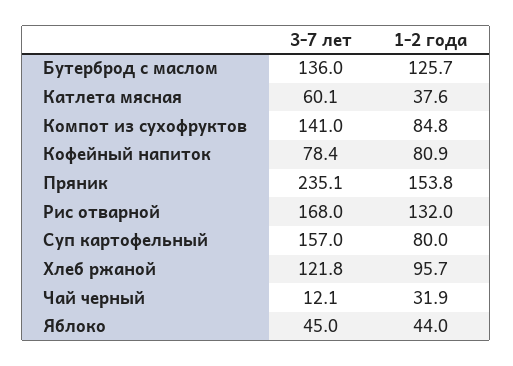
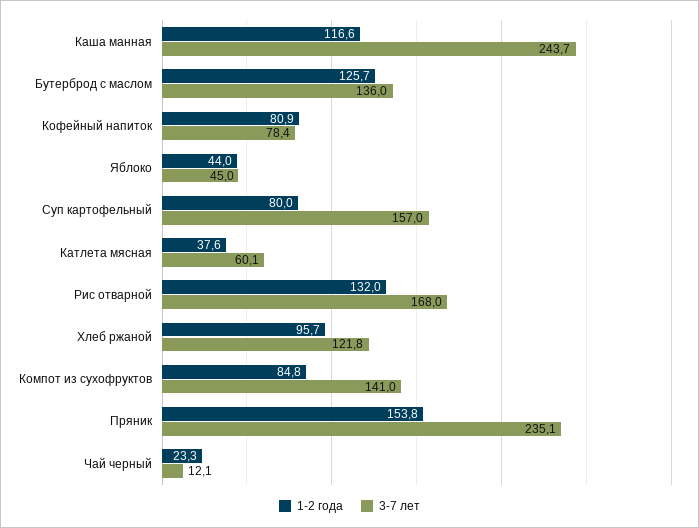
1-2 года, Чай черный: 31.9 -> 23.3
1-2 года, Каша манная: none -> 116.6
3-7 лет, Каша манная: none -> 243.7

